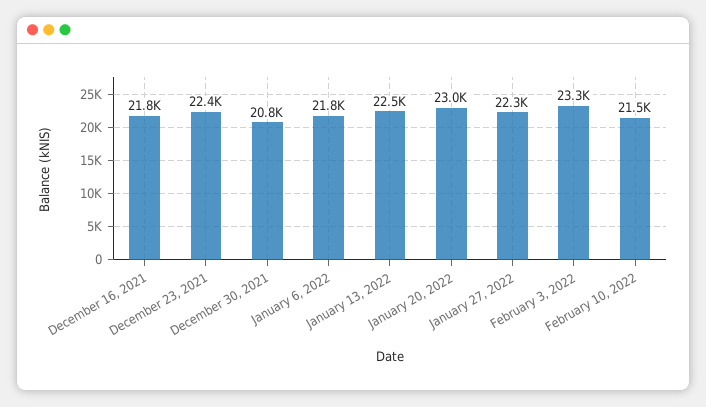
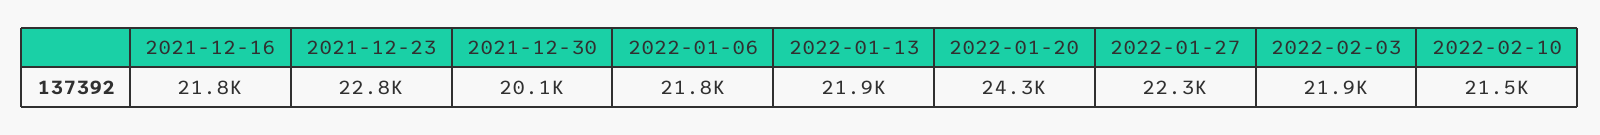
December 23, 2021: 22400 -> 22800
December 30, 2021: 20800 -> 20100
January 13, 2022: 22500 -> 21900
January 20, 2022: 23000 -> 24300
February 3, 2022: 23300 -> 21900

